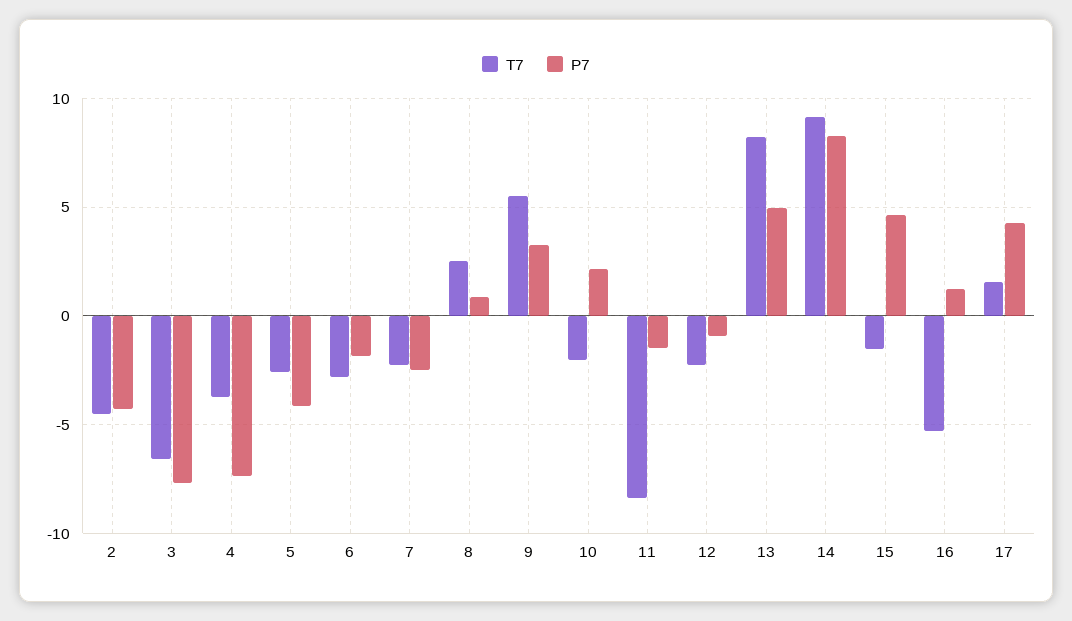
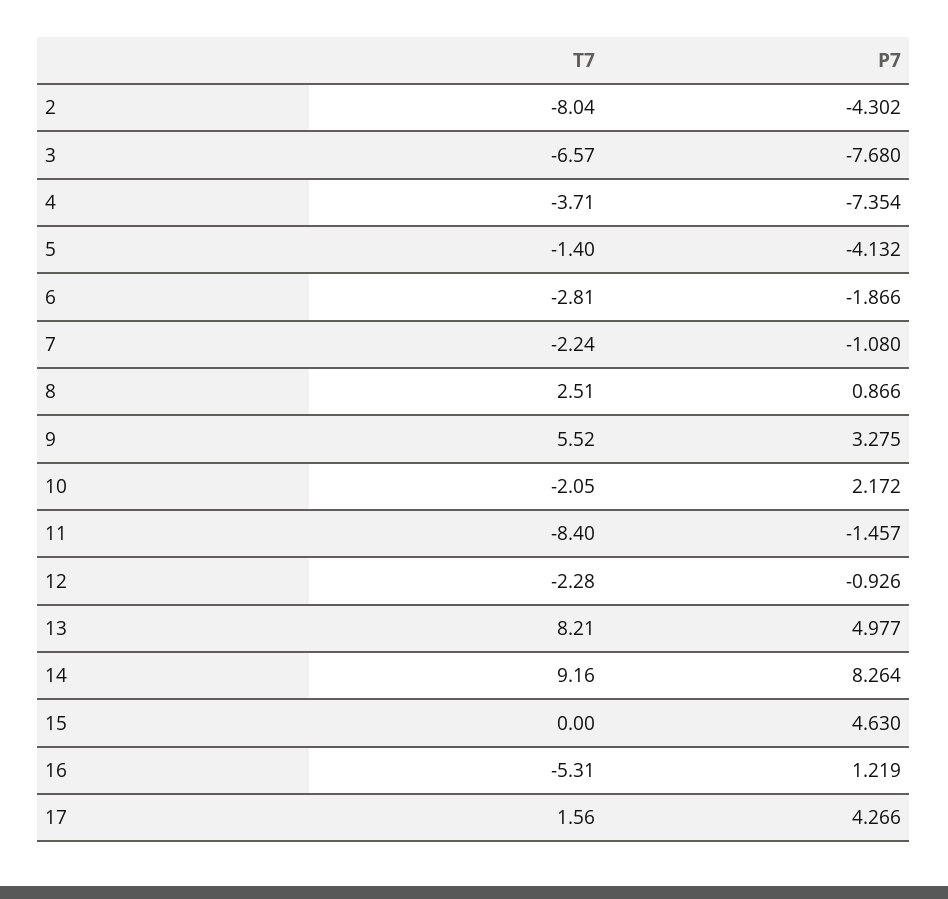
T7, 2: -4.5 -> -8.04
T7, 5: -2.5 -> -1.4
P7, 7: -2.5 -> -1.08
T7, 15: -1.5 -> 0

